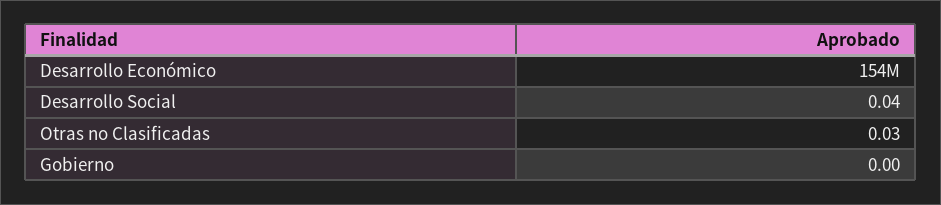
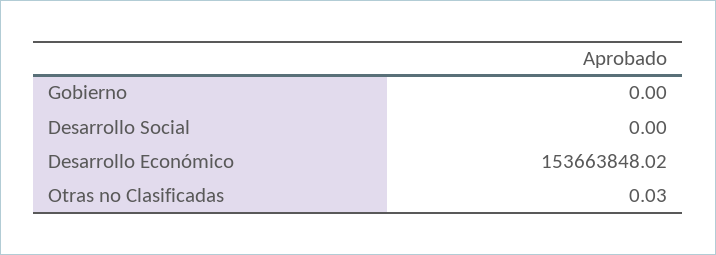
Desarrollo Social: 0.04 -> 0

